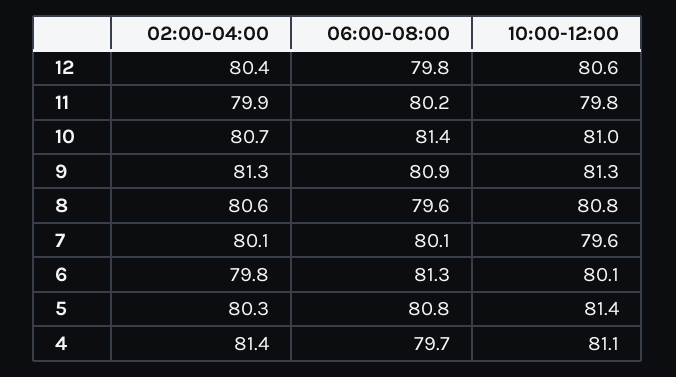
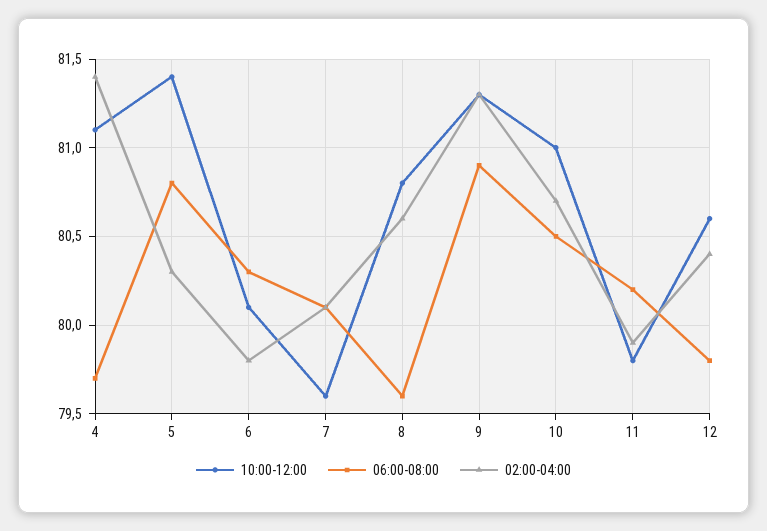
06:00-08:00, 10: 81.4 -> 80.5
06:00-08:00, 6: 81.3 -> 80.3

